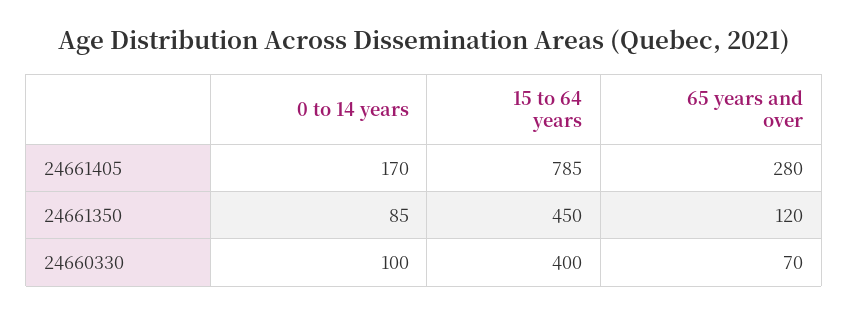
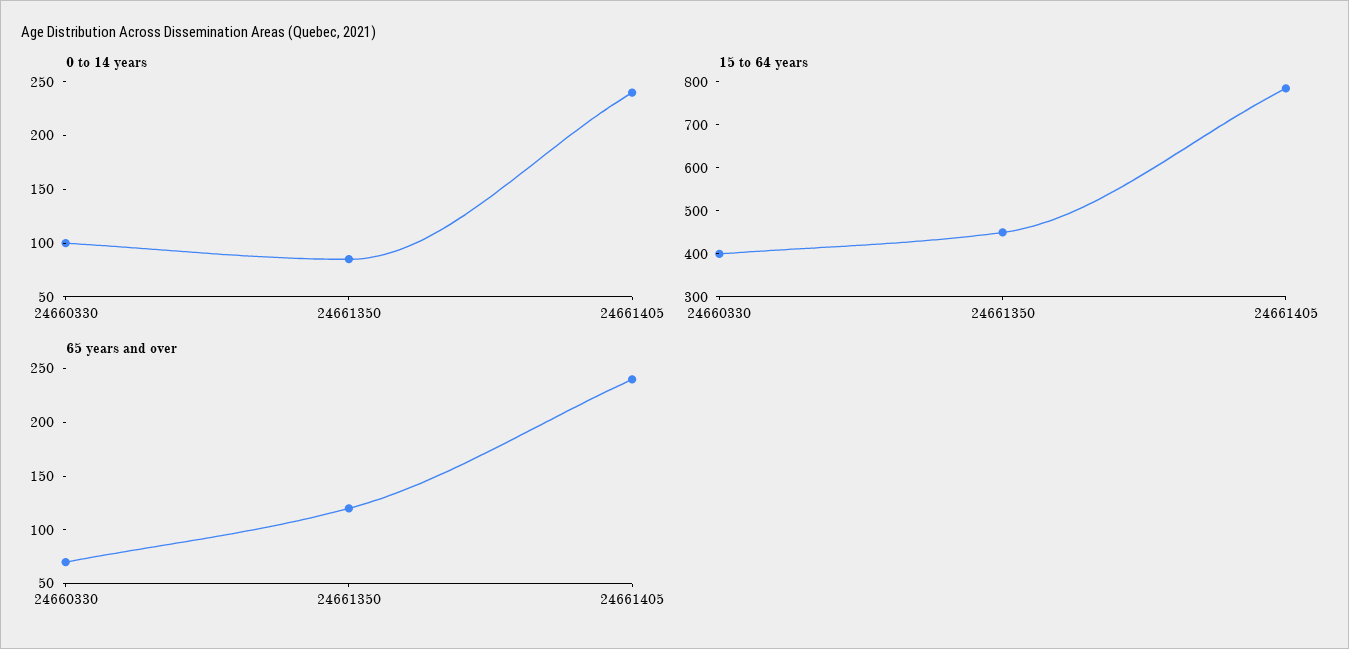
0 to 14 years, 24661405: 170 -> 240
65 years and over, 24661405: 280 -> 240

